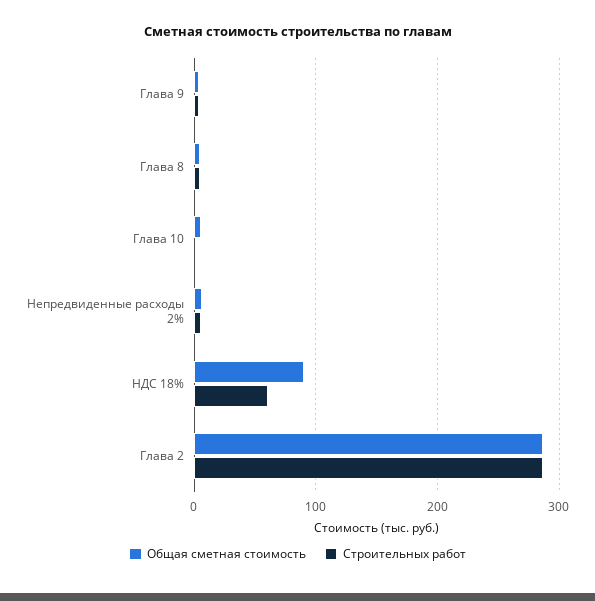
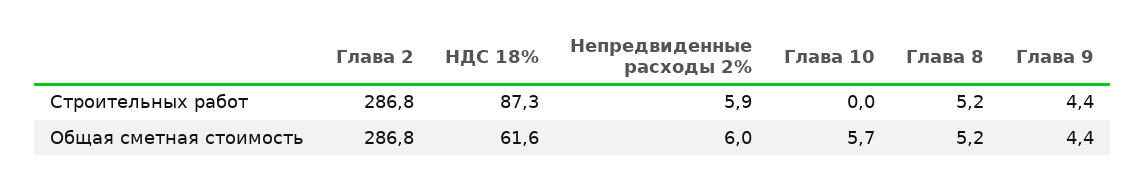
Общая сметная стоимость, НДС 18%: 90 -> 61.6
Строительных работ, НДС 18%: 60 -> 87.3

